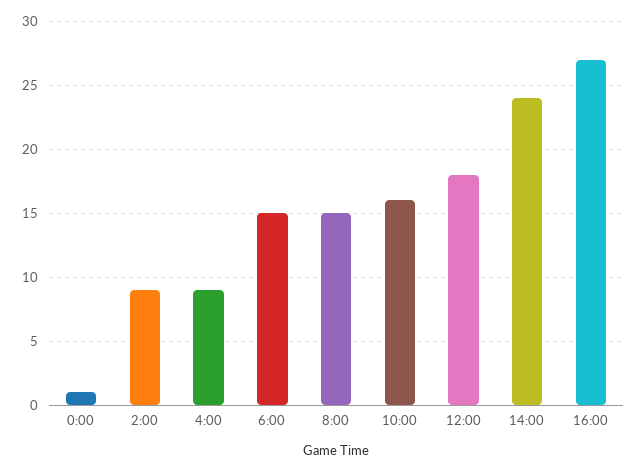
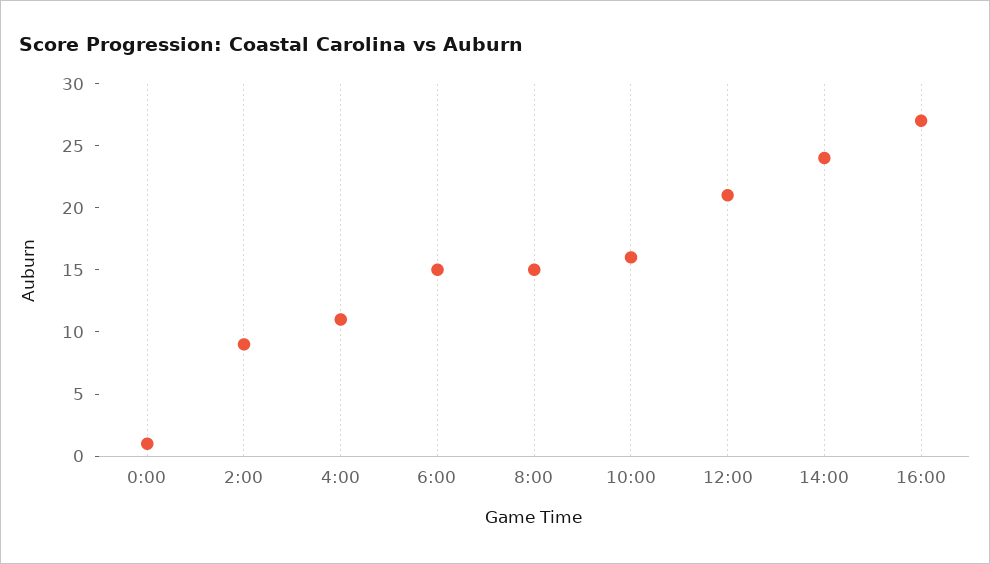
4:00: 9 -> 11
12:00: 18 -> 21

